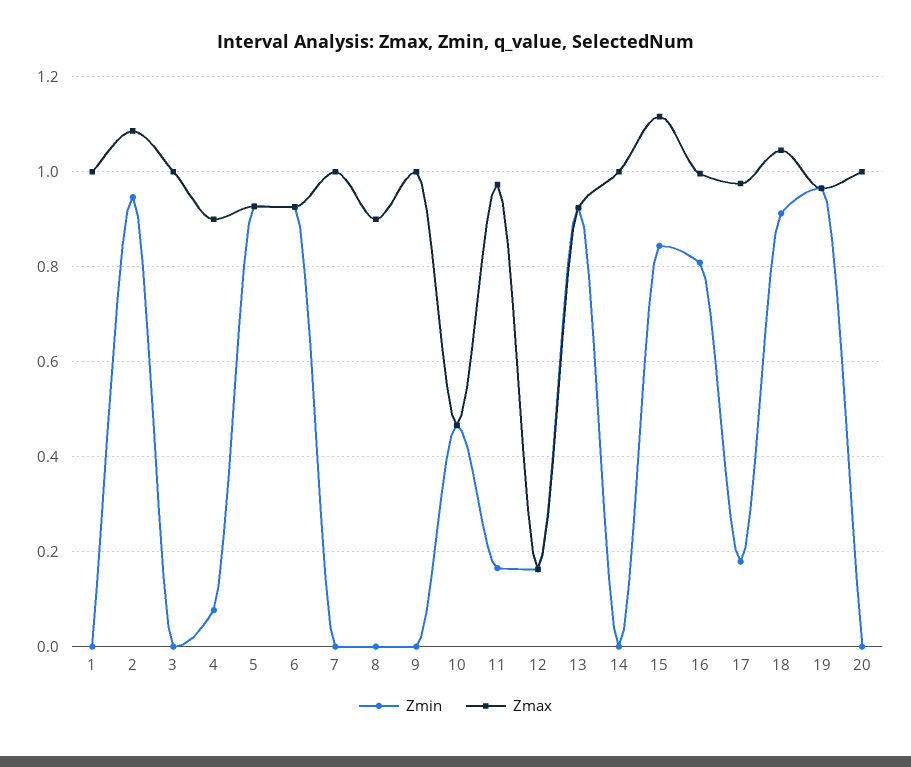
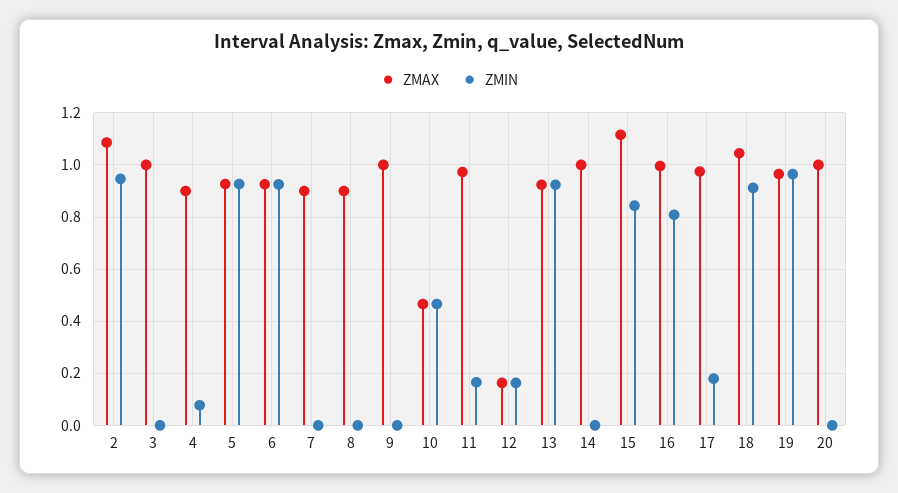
Zmin, 1: 0 -> none
Zmax, 1: 1 -> none
Zmax, 7: 1 -> 0.9

